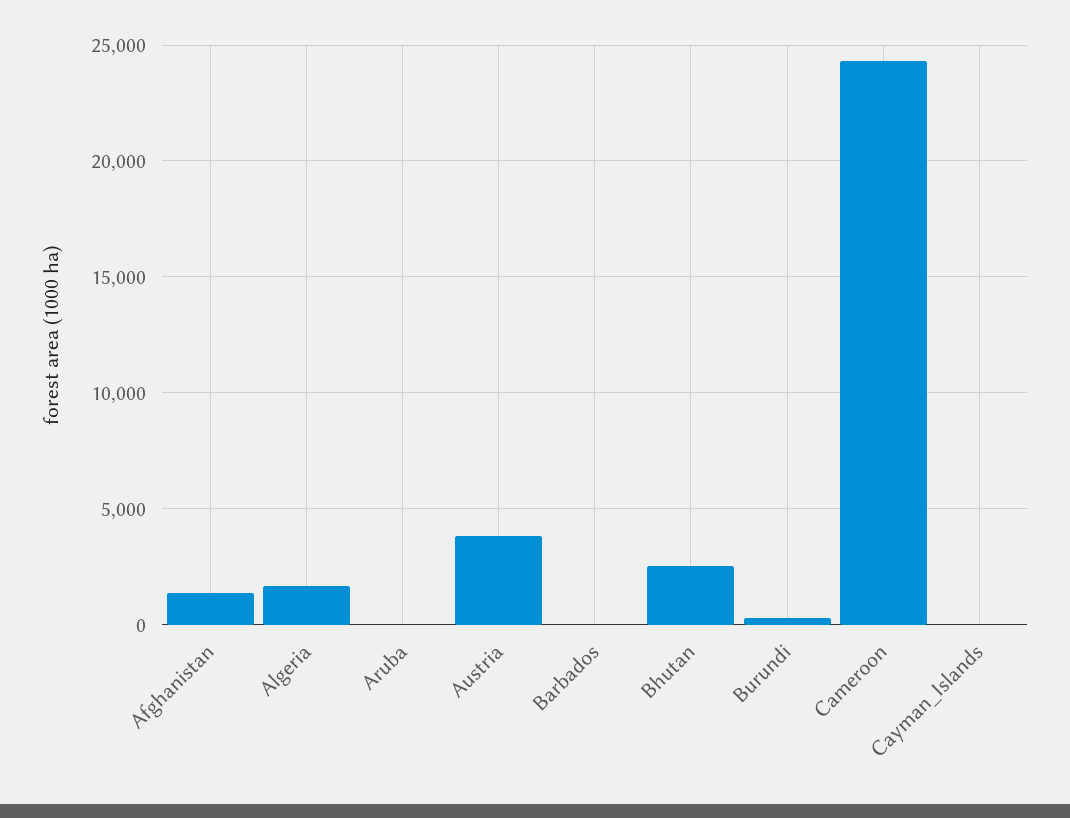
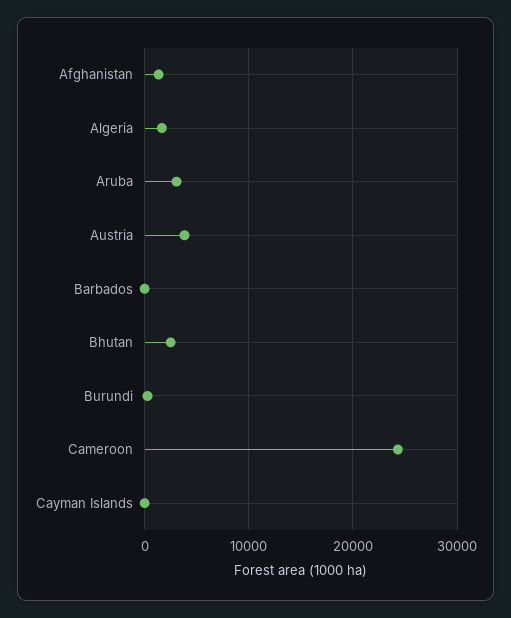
Aruba: 0 -> 3000

